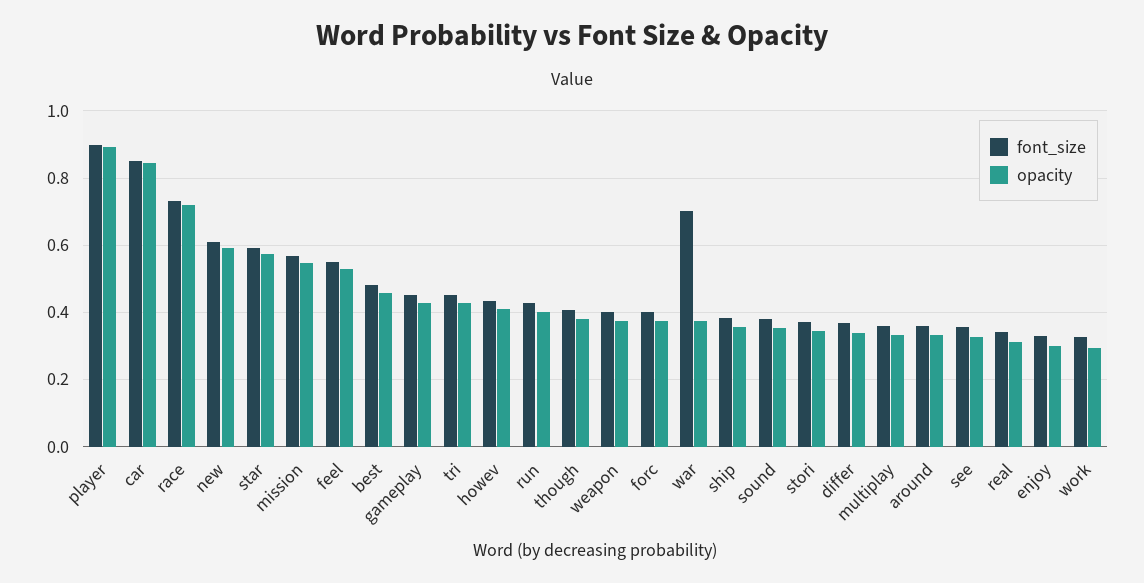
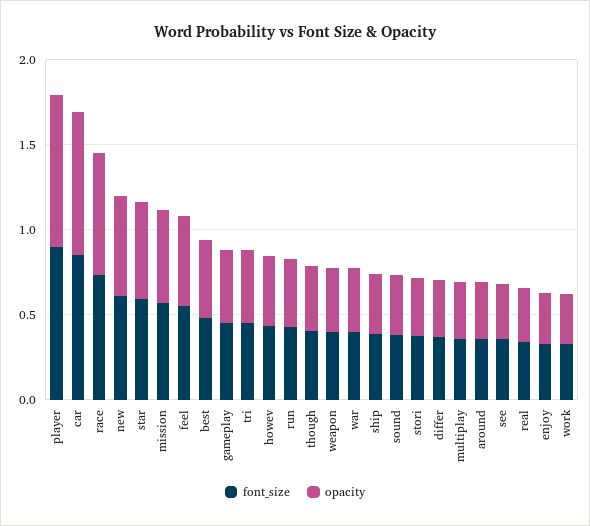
font_size, forc: 0.4 -> none
opacity, forc: 0.38 -> none
font_size, war: 0.7 -> 0.4

